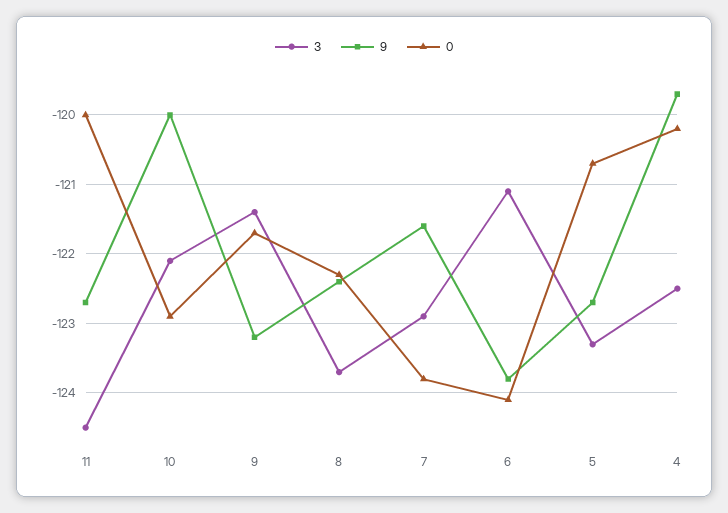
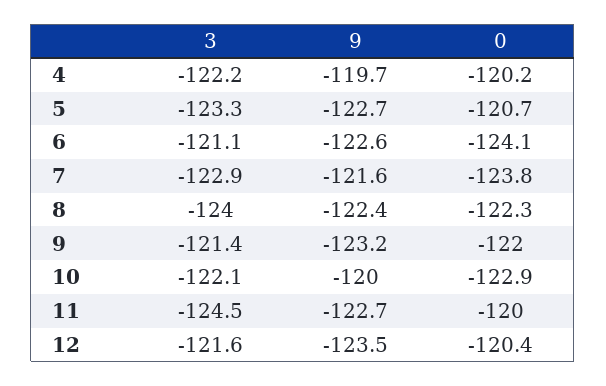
0, 9: -121.7 -> -122
3, 8: -123.7 -> -124
9, 6: -123.8 -> -122.6
3, 4: -122.5 -> -122.2
3, 12: none -> -121.6
9, 12: none -> -123.5
0, 12: none -> -120.4

